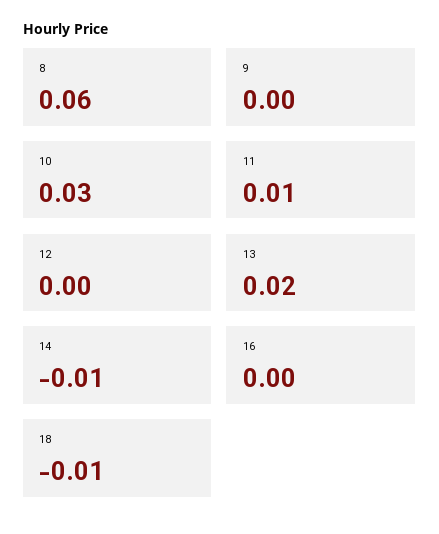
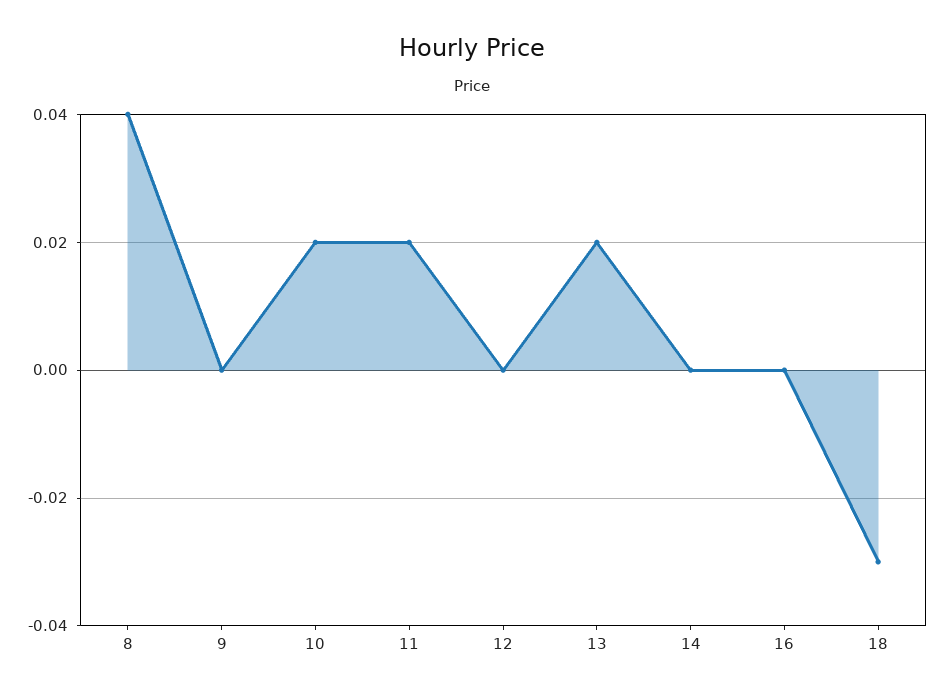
8: 0.06 -> 0.04
10: 0.03 -> 0.02
11: 0.01 -> 0.02
14: -0.01 -> 0
18: -0.01 -> -0.03

